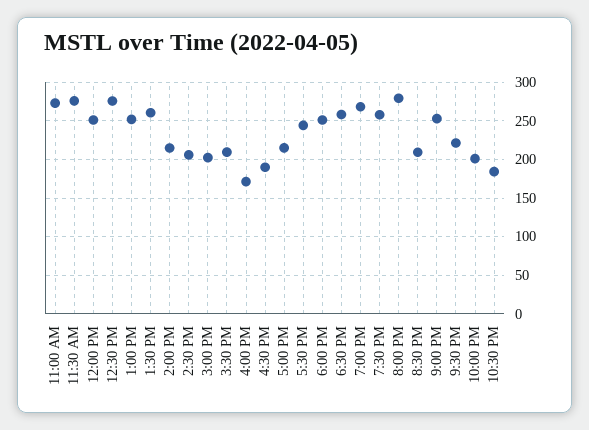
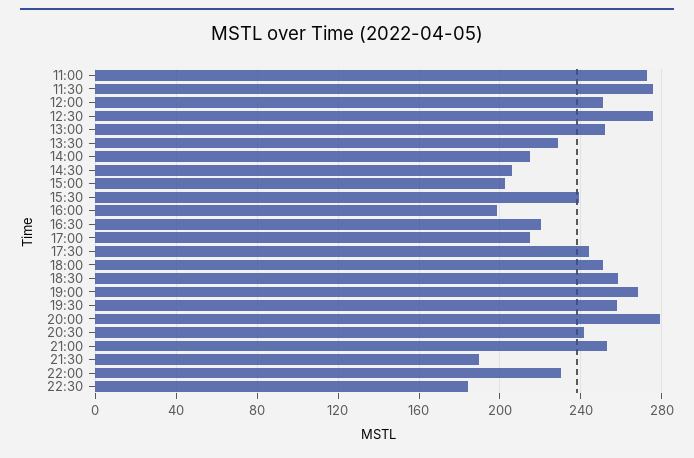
1:30 PM: 260 -> 230
3:30 PM: 210 -> 240
4:00 PM: 170 -> 200
4:30 PM: 190 -> 220
8:30 PM: 210 -> 240
9:30 PM: 220 -> 190
10:00 PM: 200 -> 230

